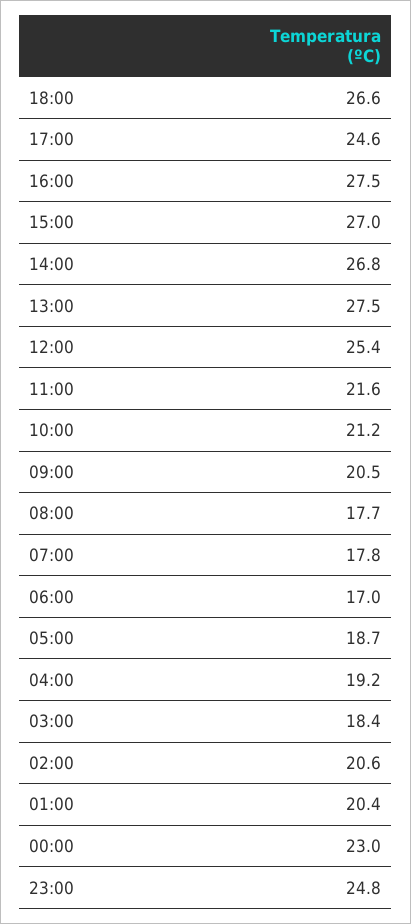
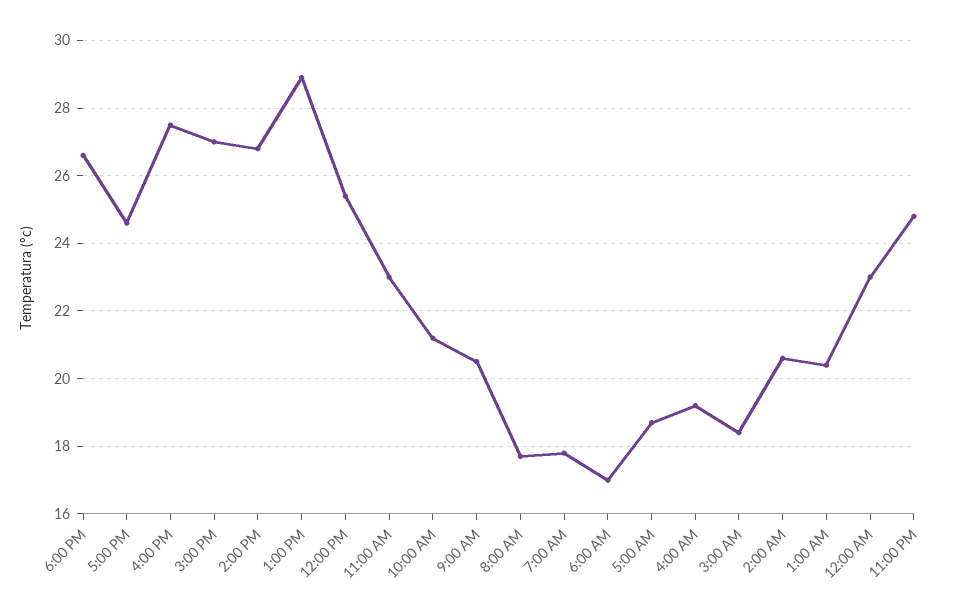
13:00: 27.5 -> 29
11:00: 21.6 -> 23

